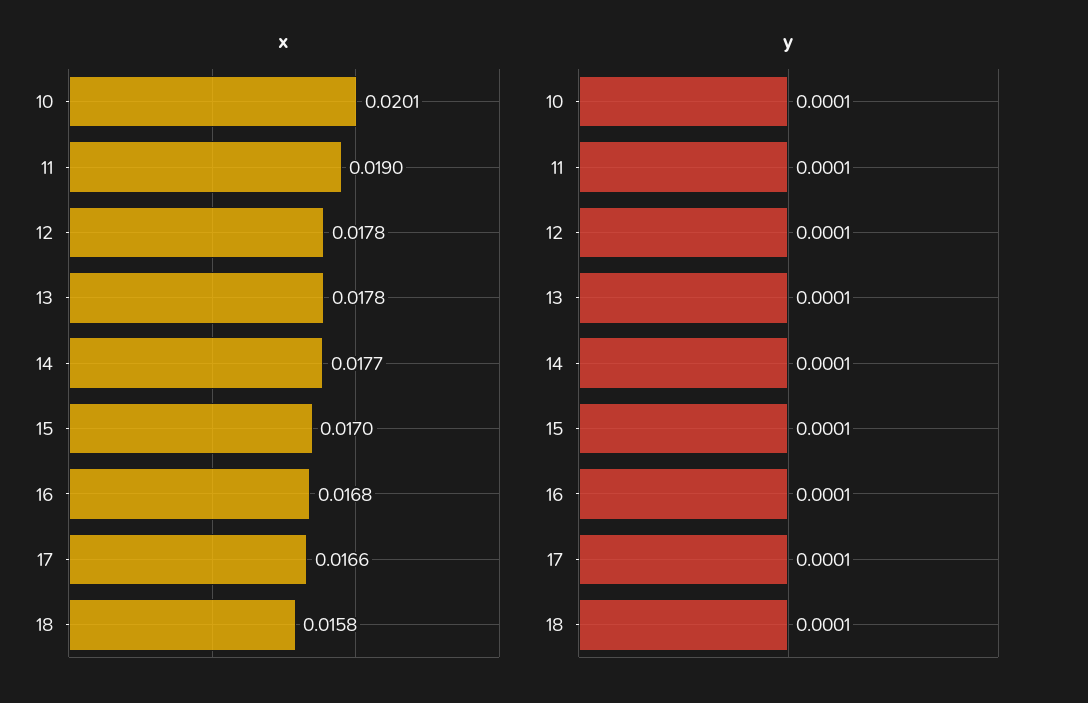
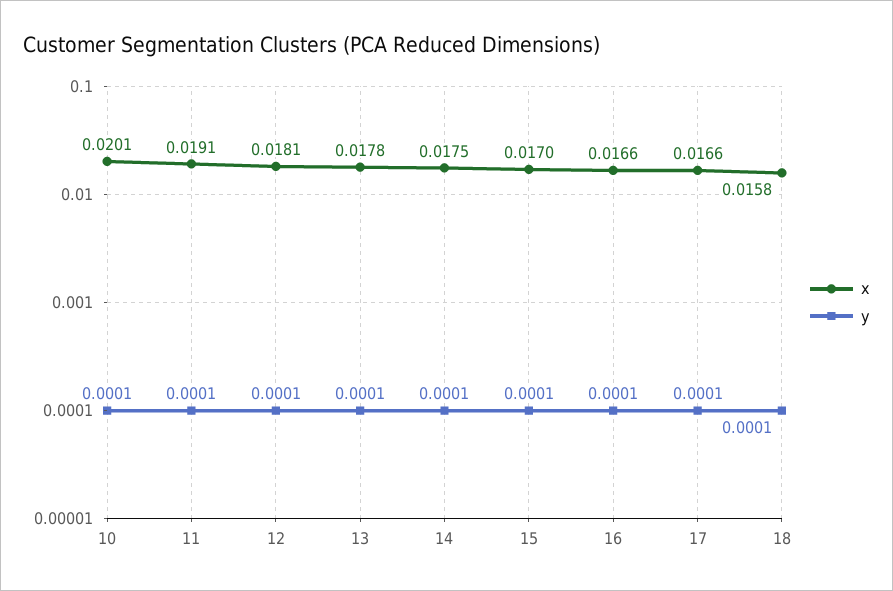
x, 11: 0.019 -> 0.0191
x, 12: 0.0178 -> 0.0181
x, 14: 0.0177 -> 0.0175
x, 16: 0.0168 -> 0.0166

